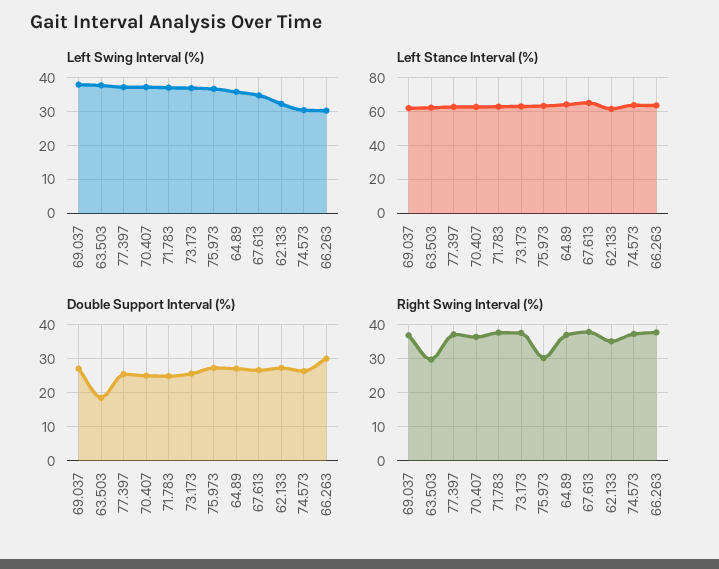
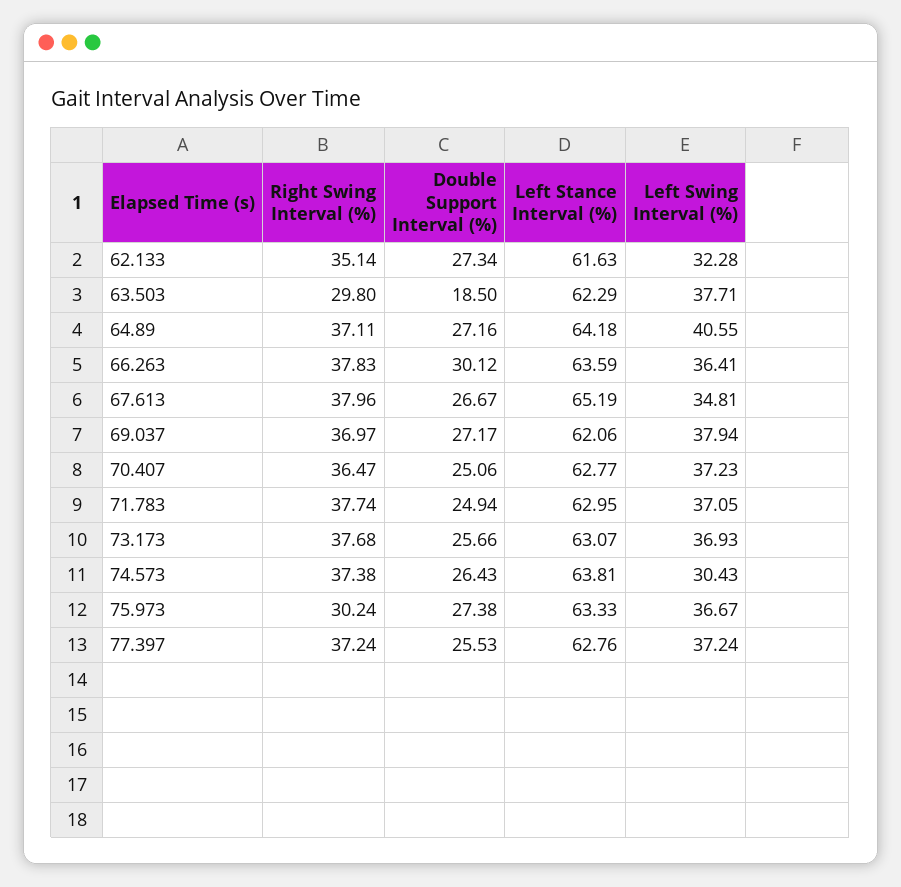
Left Swing Interval (%), 64.89: 36 -> 40.55
Left Swing Interval (%), 66.263: 30 -> 36.41

